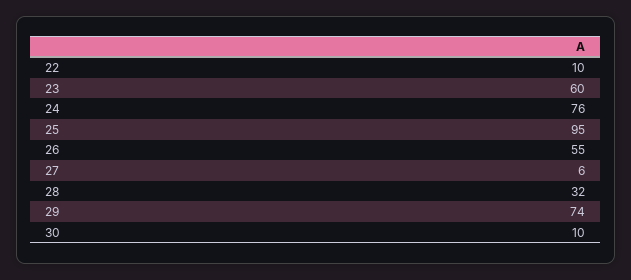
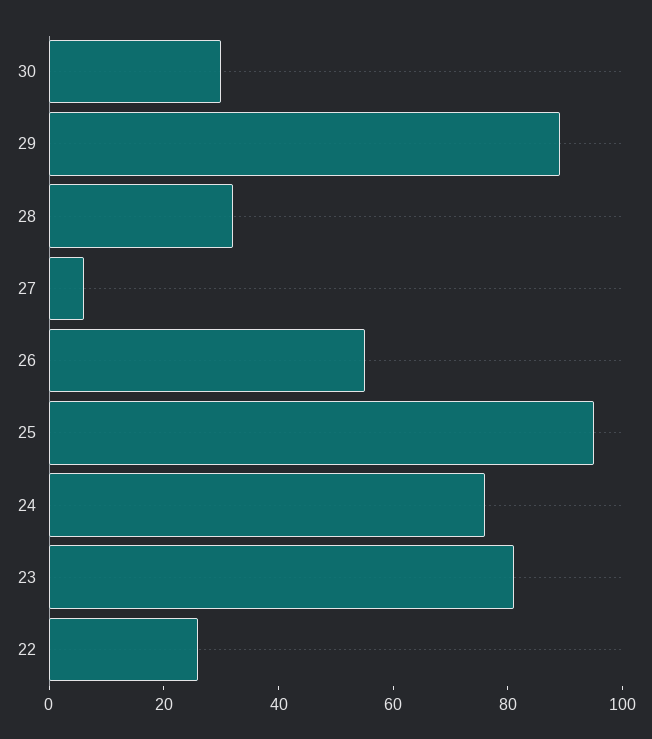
22: 10 -> 25
23: 60 -> 80
29: 74 -> 90
30: 10 -> 30

